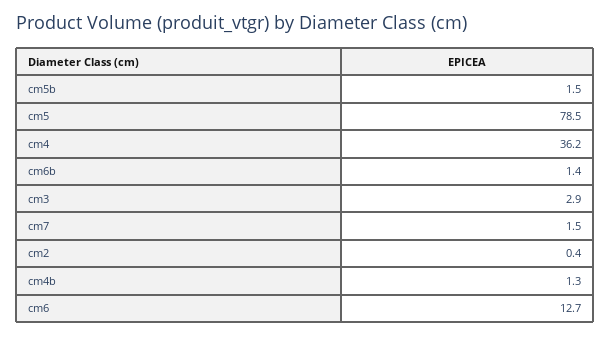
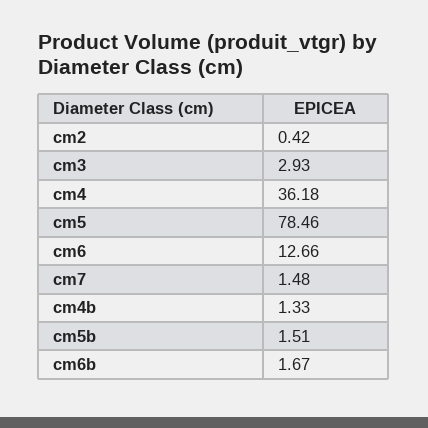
cm6b: 1.4 -> 1.67

